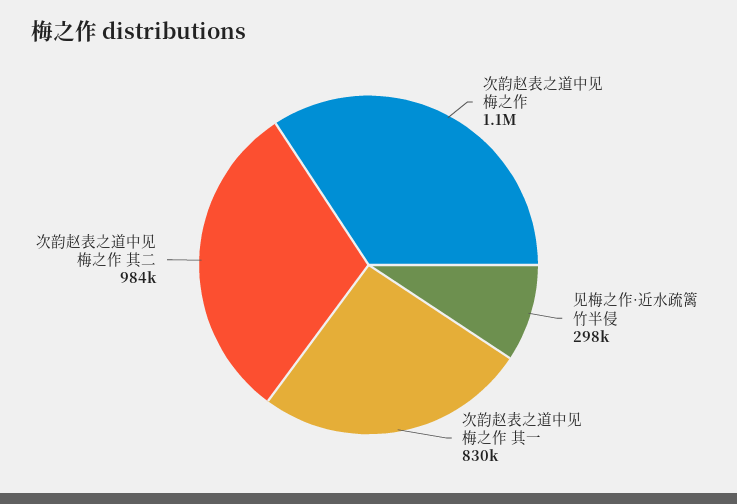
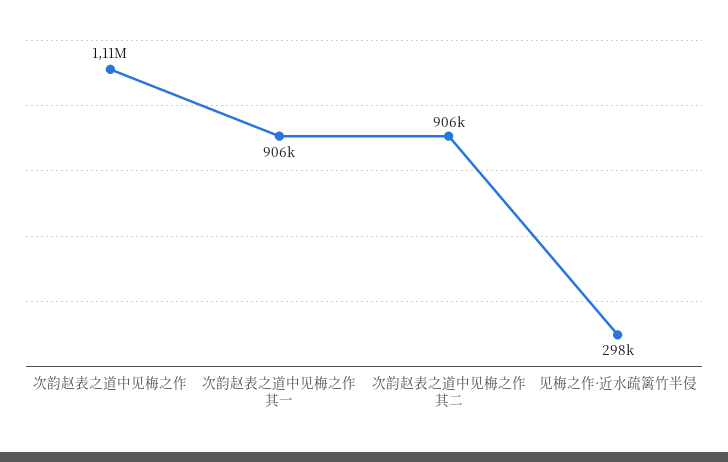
次韵赵表之道中见梅之作 其一: 830000 -> 906000
次韵赵表之道中见梅之作 其二: 984000 -> 906000

